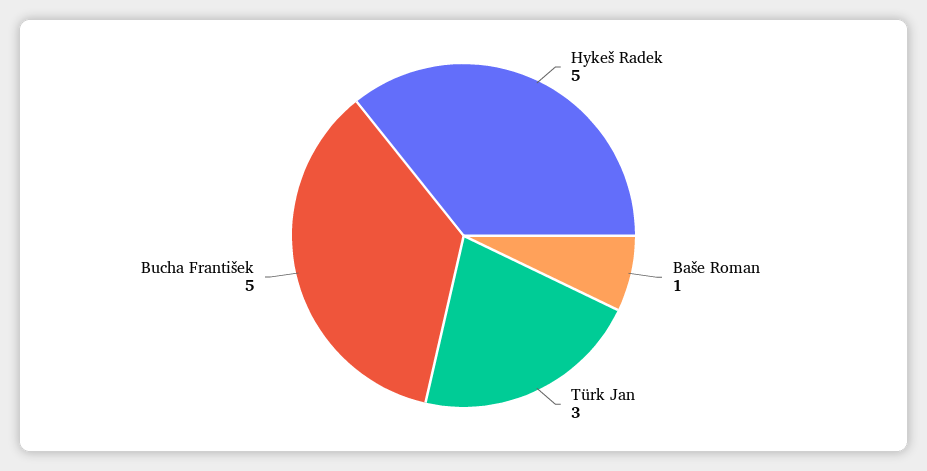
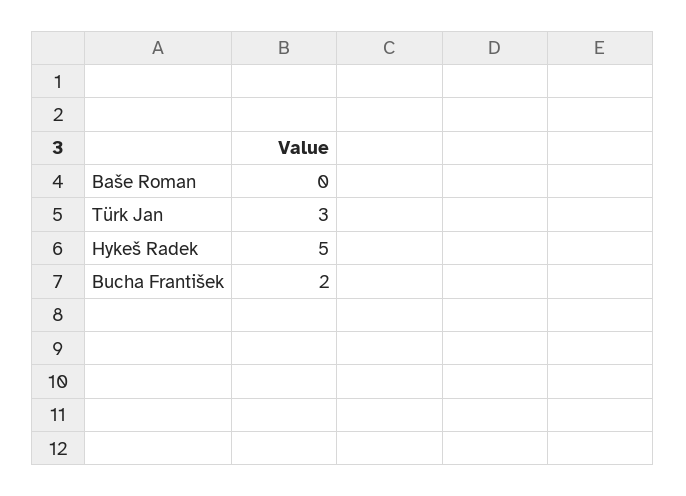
Baše Roman: 1 -> 0
Bucha František: 5 -> 2

